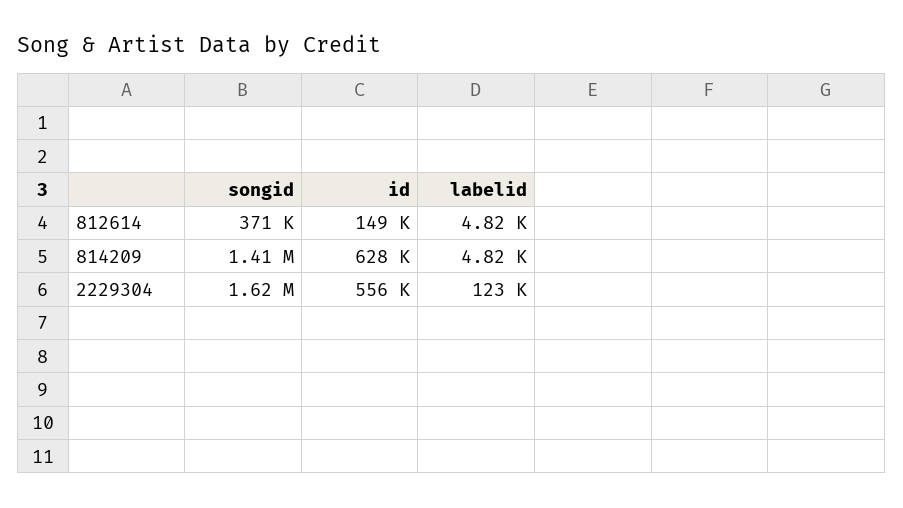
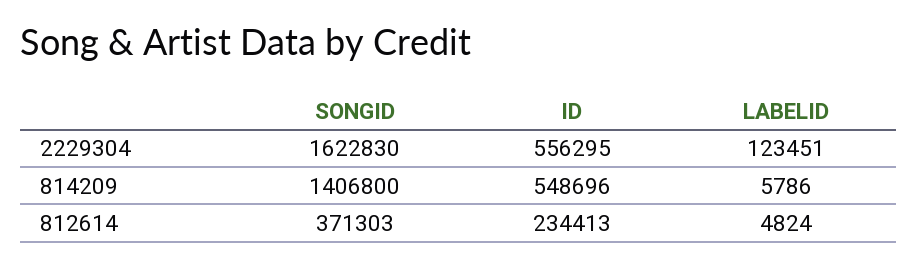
id, 812614: 149000 -> 234413
id, 814209: 628000 -> 548696
labelid, 814209: 4820 -> 5786

